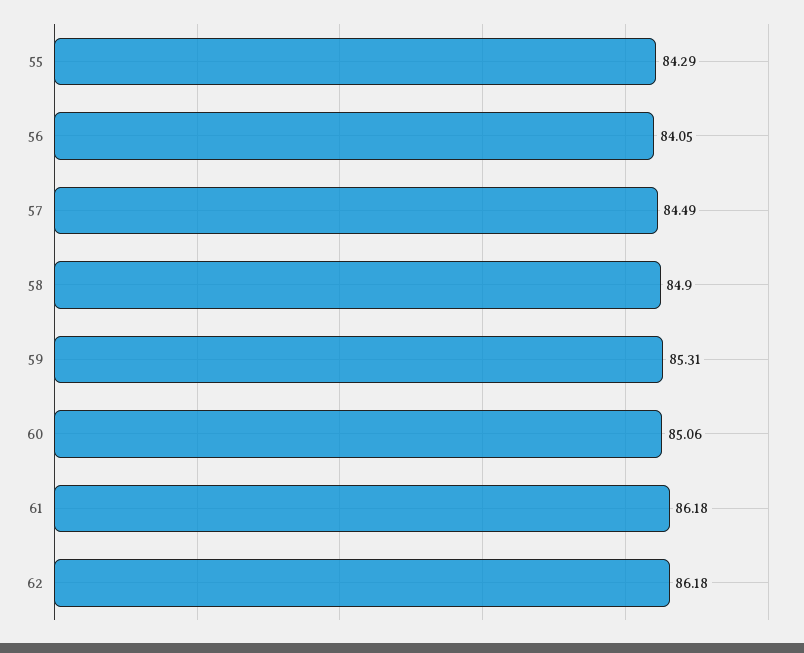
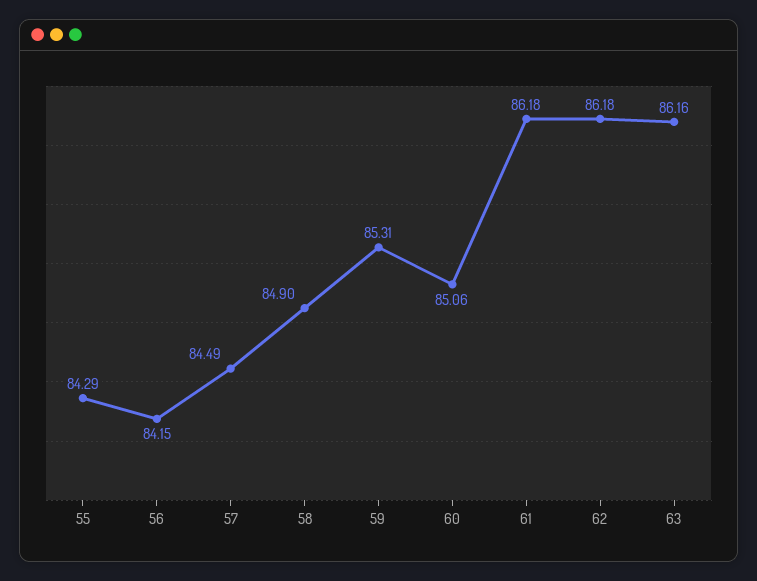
56: 84.05 -> 84.15
63: none -> 86.16

